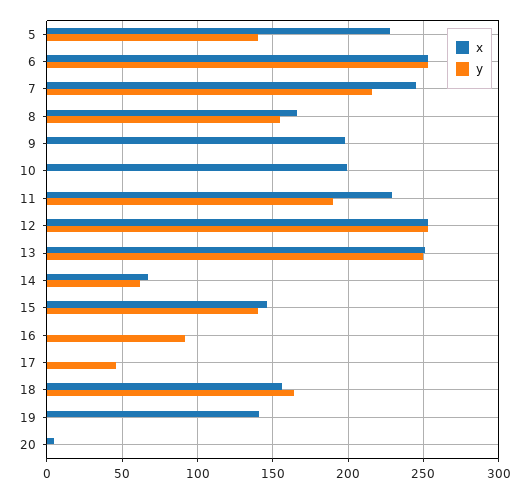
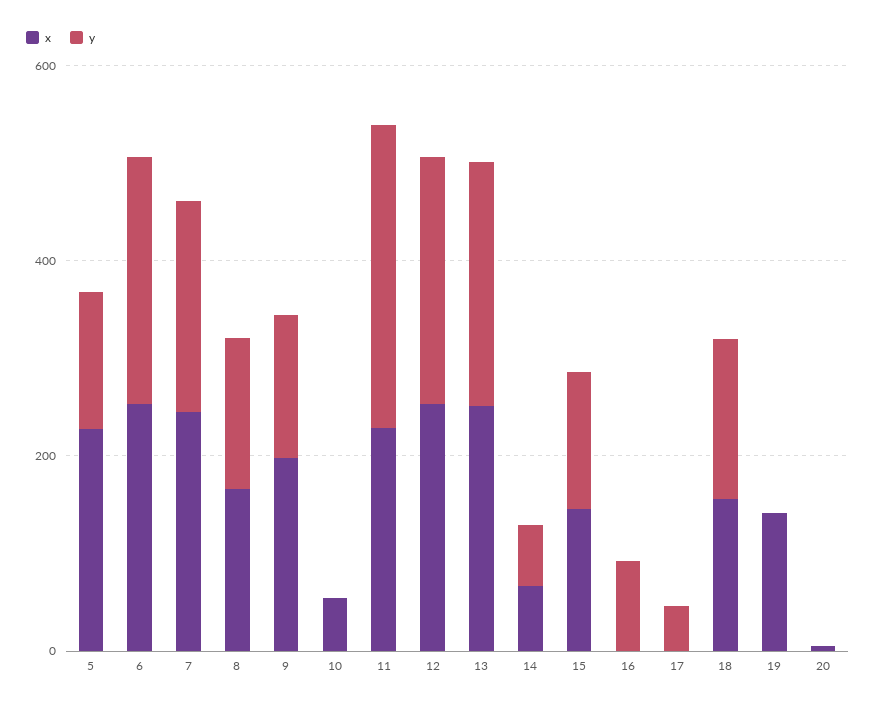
y, 9: 0 -> 150
x, 10: 200 -> 50
y, 11: 190 -> 300

